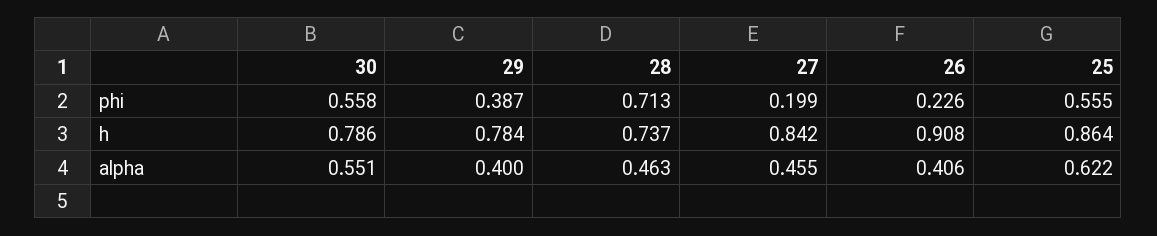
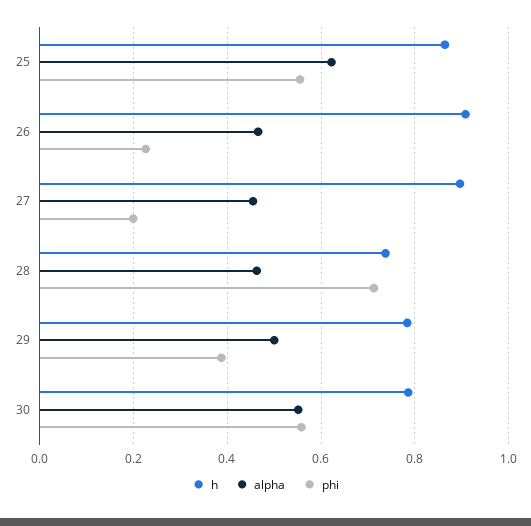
h, 27: 0.842 -> 0.9
alpha, 29: 0.4 -> 0.5
alpha, 26: 0.406 -> 0.46

